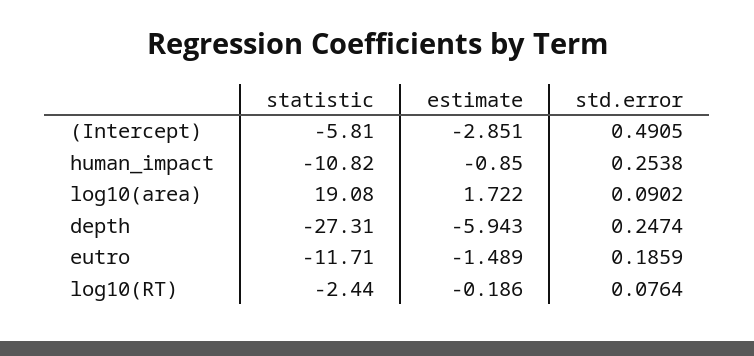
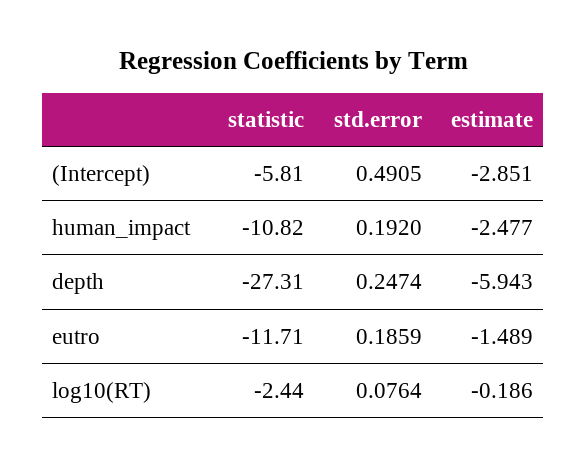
estimate, human_impact: -0.85 -> -2.477
std.error, human_impact: 0.2538 -> 0.192
statistic, log10(area): 19.08 -> none
estimate, log10(area): 1.722 -> none
std.error, log10(area): 0.0902 -> none

